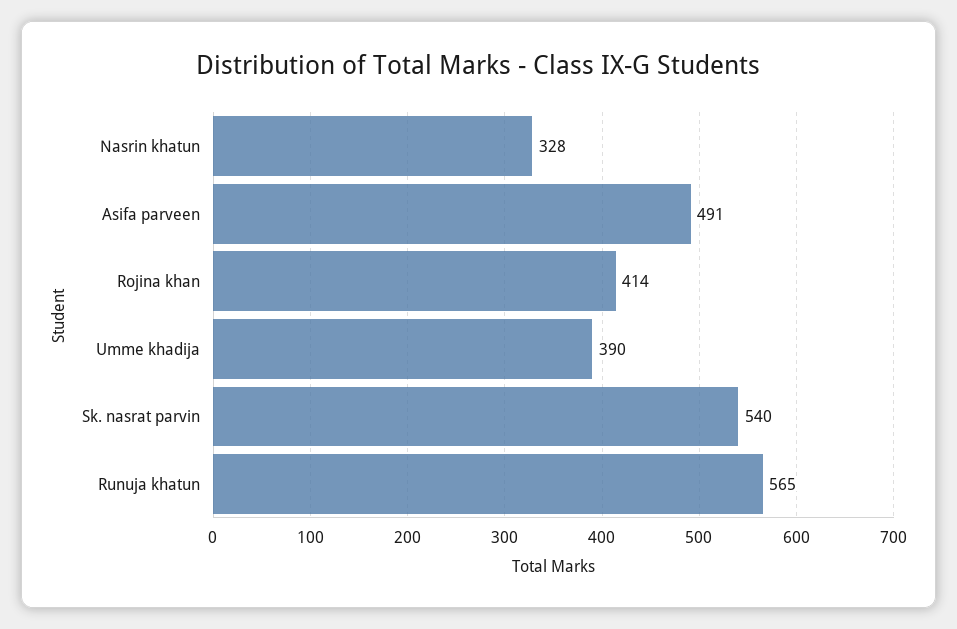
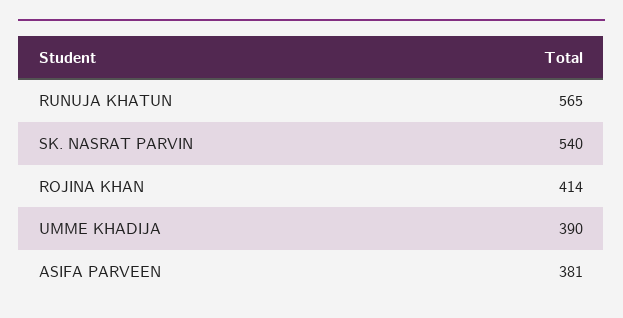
Nasrin khatun: 328 -> none
Asifa parveen: 491 -> 381

